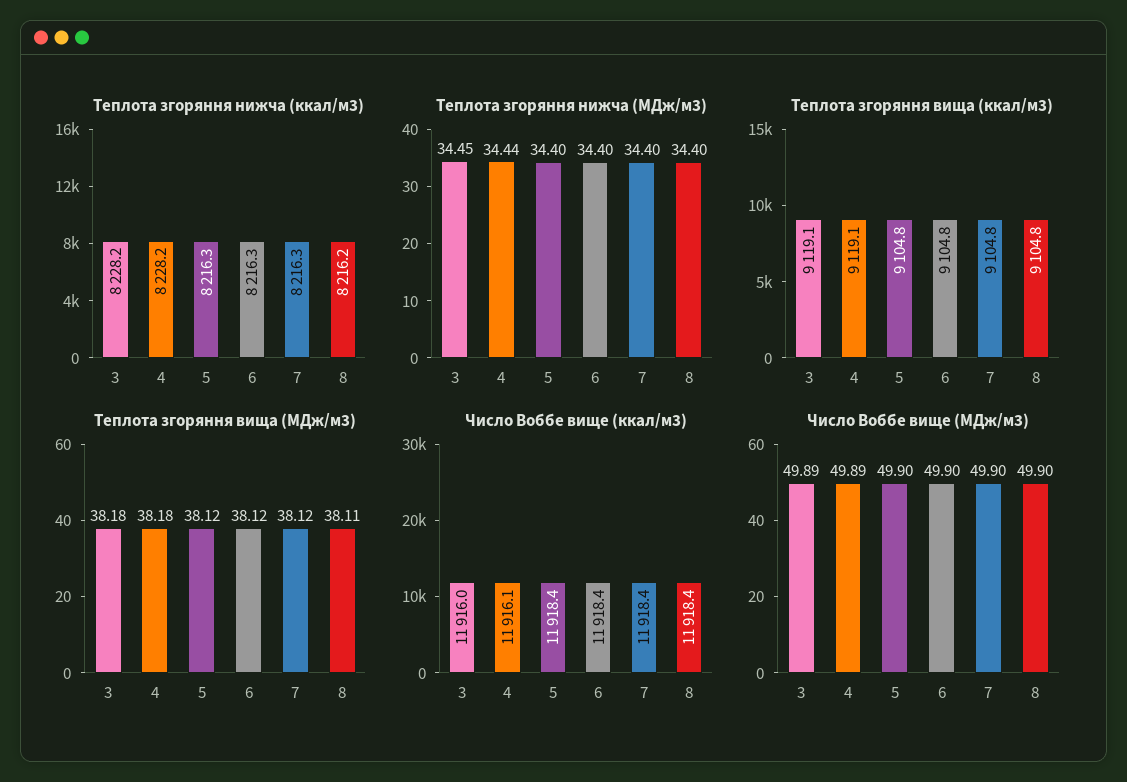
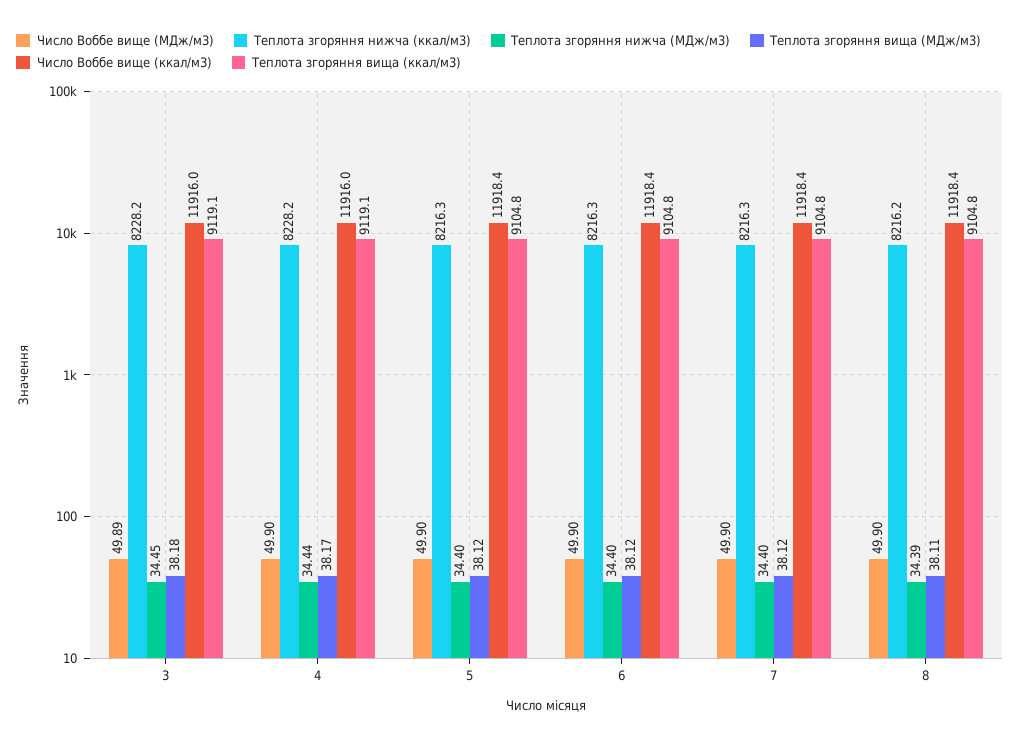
Теплота згоряння нижча (МДж/м3), 8: 34.4 -> 34.39
Теплота згоряння вища (МДж/м3), 4: 38.18 -> 38.17
Число Воббе вище (ккал/м3), 4: 11916.1 -> 11916
Число Воббе вище (МДж/м3), 4: 49.89 -> 49.9

